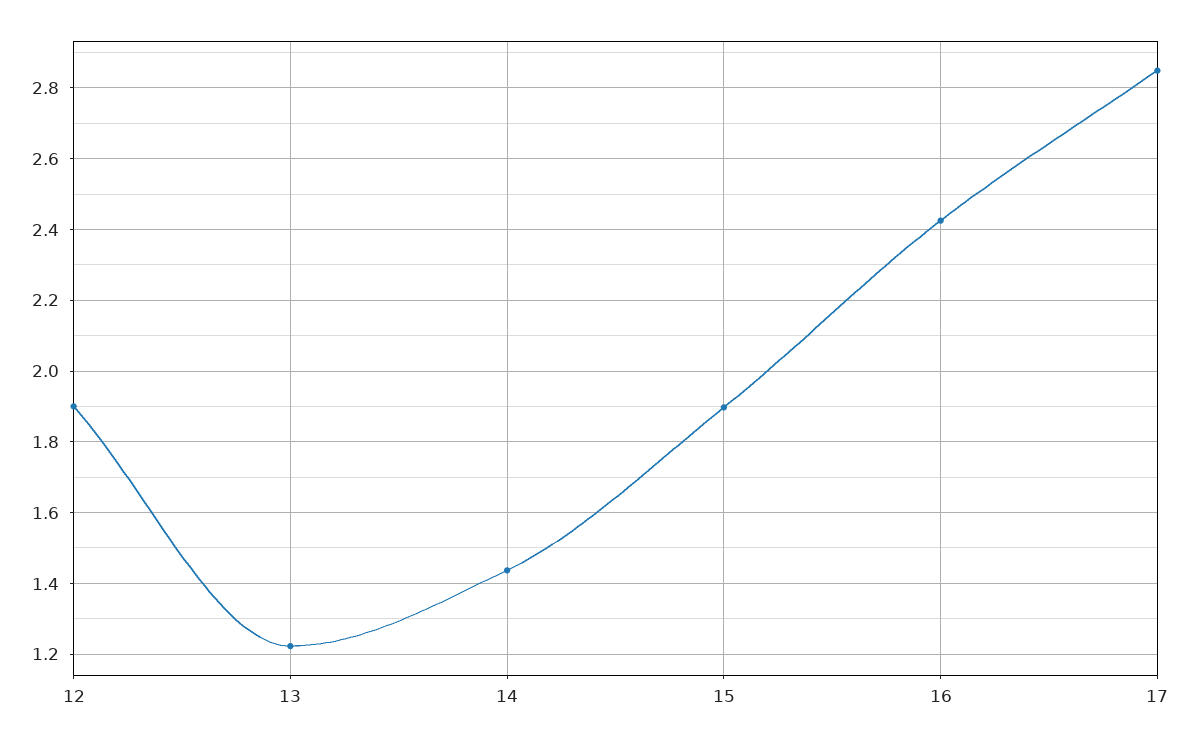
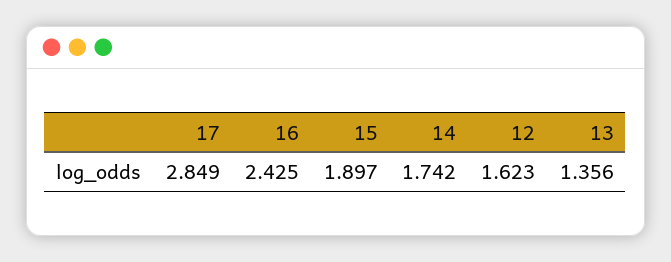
12: 1.9 -> 1.623
13: 1.22 -> 1.356
14: 1.44 -> 1.742

